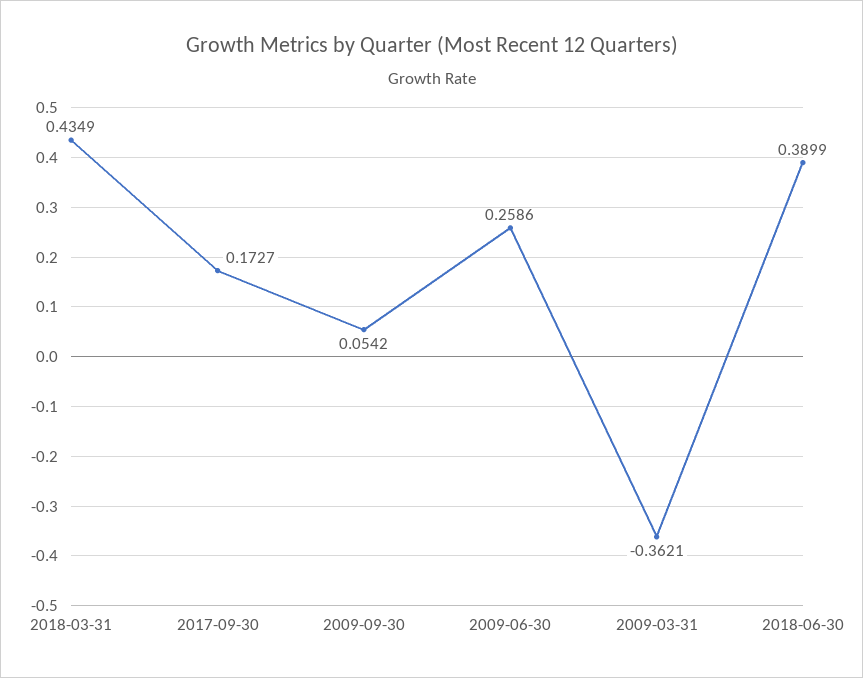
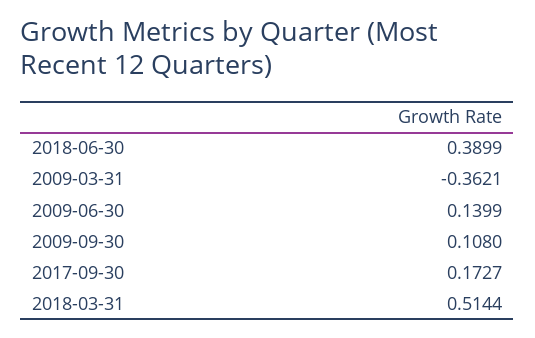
2018-03-31: 0.4349 -> 0.5144
2009-09-30: 0.0542 -> 0.108
2009-06-30: 0.2586 -> 0.1399

